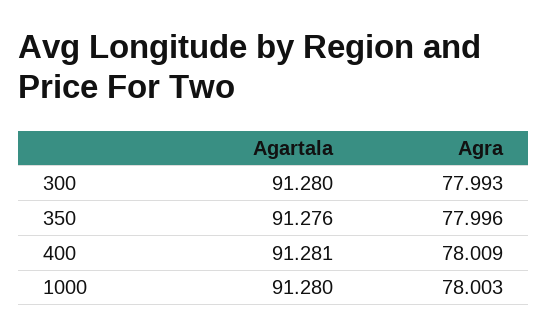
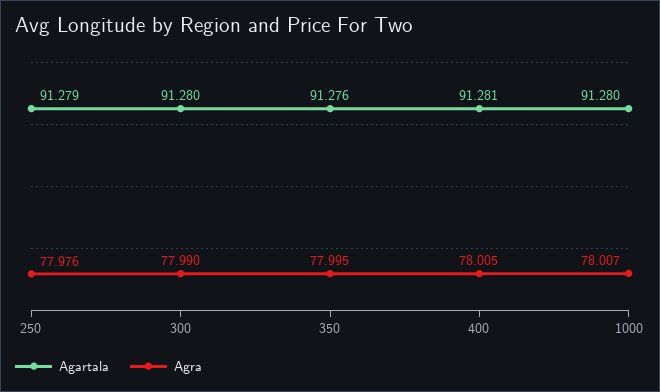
Agra, 300: 77.993 -> 77.99
Agra, 350: 77.996 -> 77.995
Agra, 400: 78.009 -> 78.005
Agra, 1000: 78.003 -> 78.007
Agartala, 250: none -> 91.279
Agra, 250: none -> 77.976

